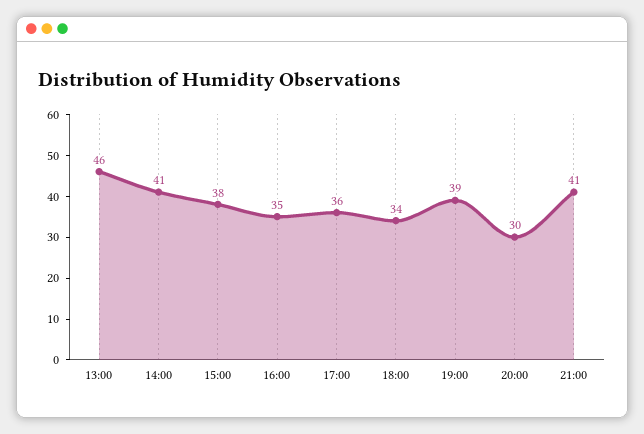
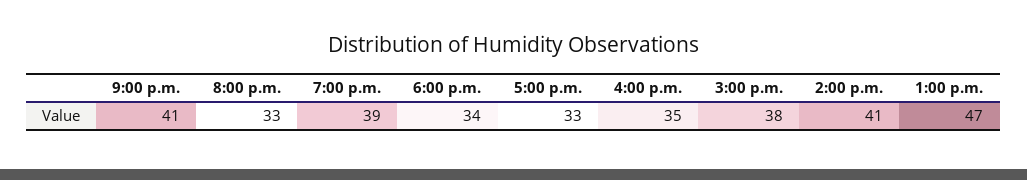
13:00: 46 -> 47
17:00: 36 -> 33
20:00: 30 -> 33

